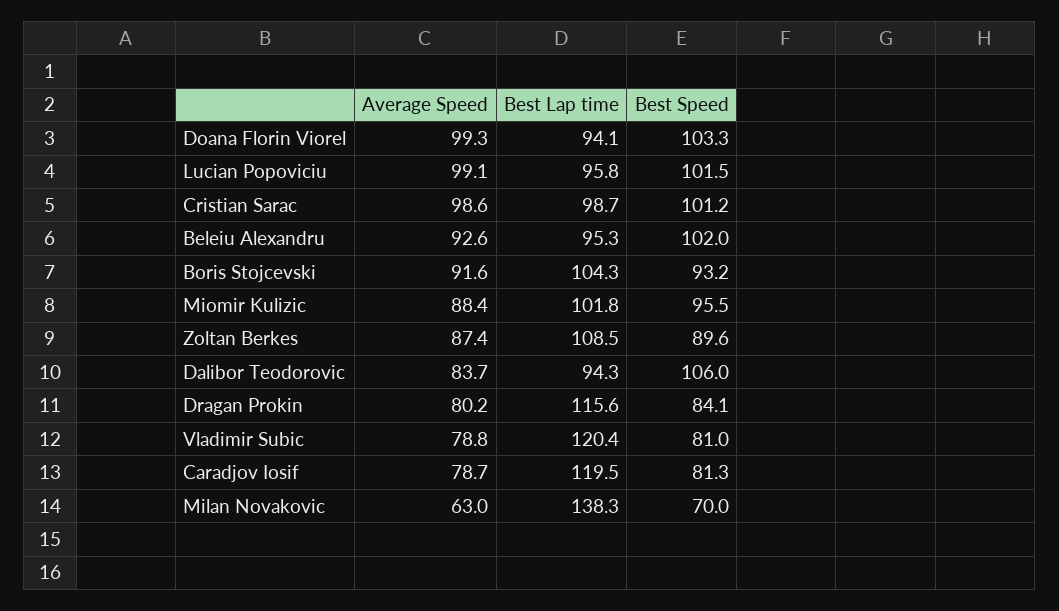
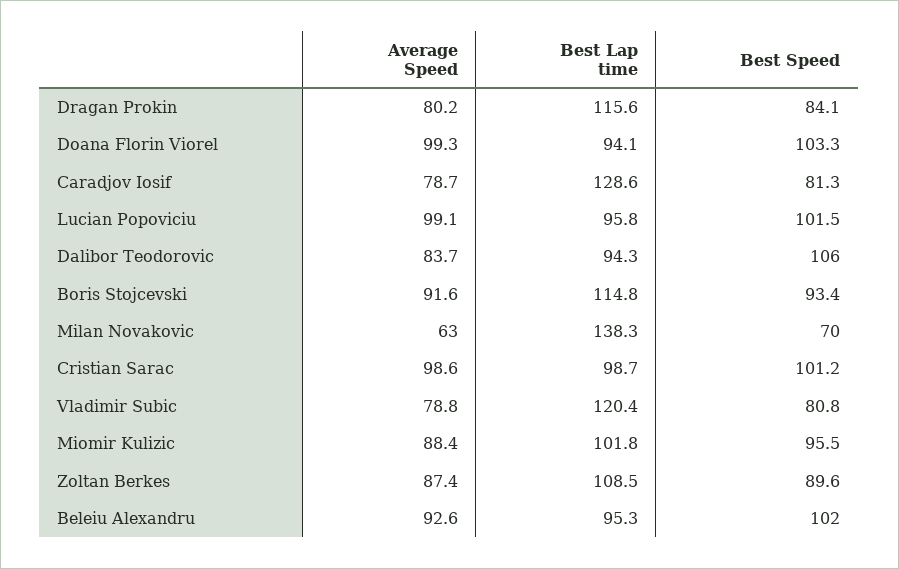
Best Lap time, Boris Stojcevski: 104.3 -> 114.8
Best Speed, Boris Stojcevski: 93.2 -> 93.4
Best Speed, Vladimir Subic: 81 -> 80.8
Best Lap time, Caradjov Iosif: 119.5 -> 128.6

